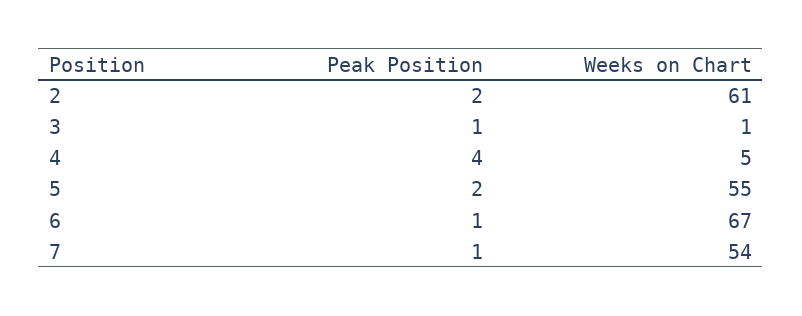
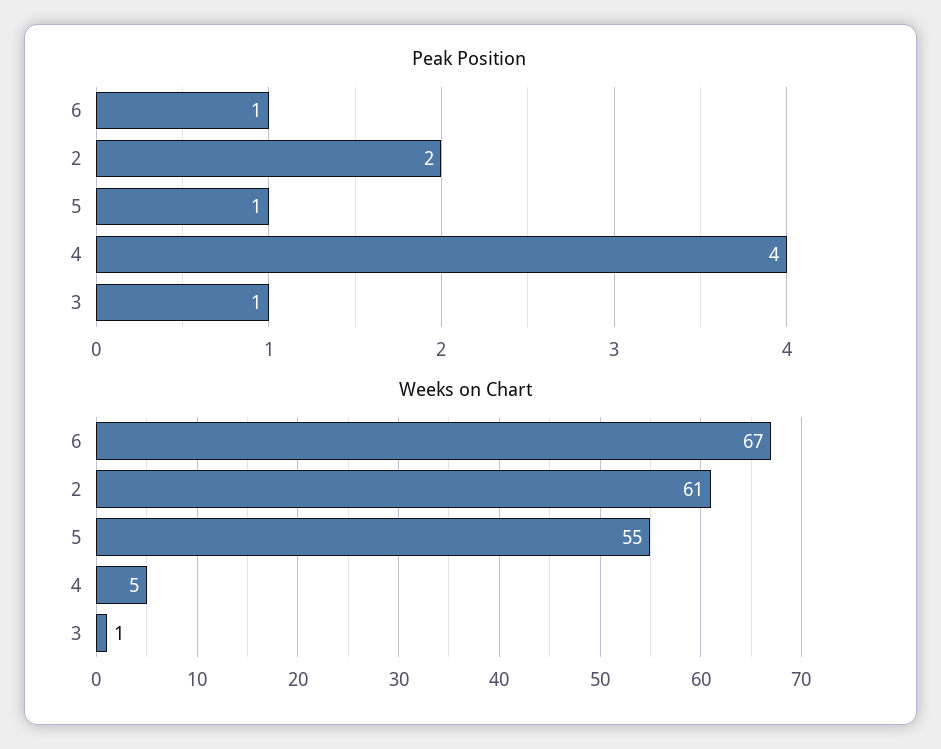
Peak Position, 5: 2 -> 1
Peak Position, 7: 1 -> none
Weeks on Chart, 7: 54 -> none

